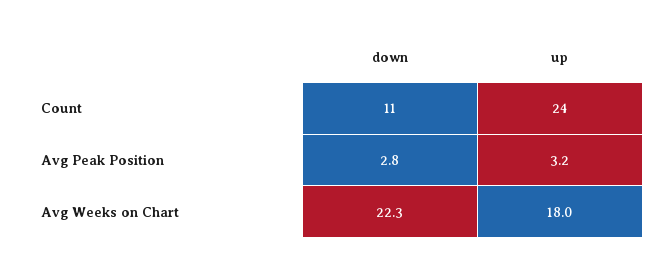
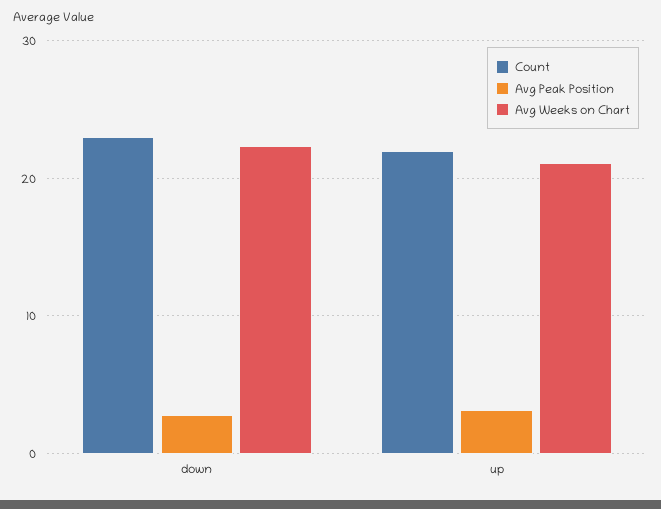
Count, down: 11 -> 23
Count, up: 24 -> 22
Avg Weeks on Chart, up: 18 -> 21

